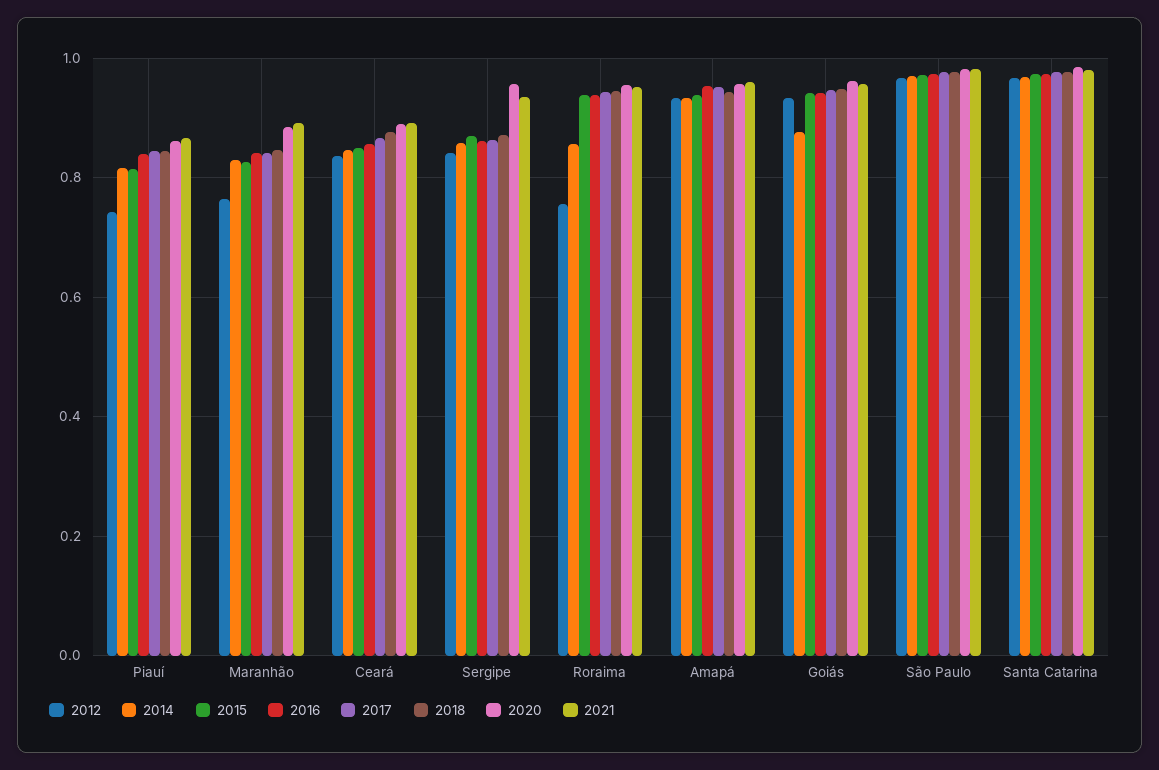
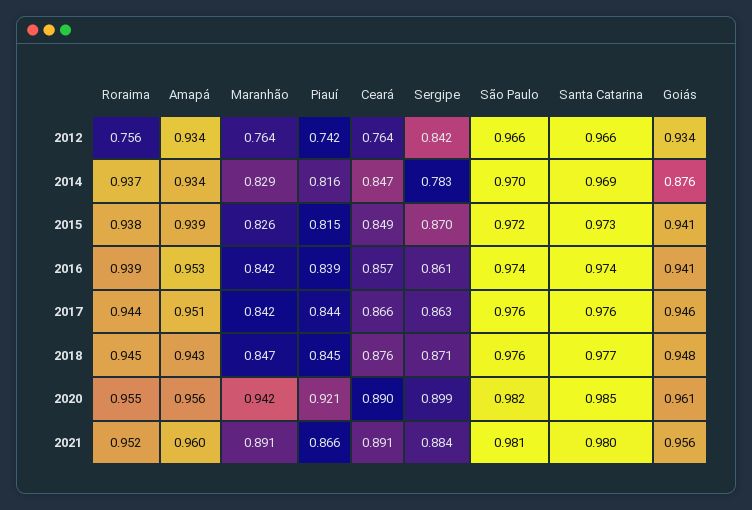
2020, Piauí: 0.86 -> 0.921
2020, Maranhão: 0.88 -> 0.942
2012, Ceará: 0.84 -> 0.764
2014, Sergipe: 0.86 -> 0.783
2020, Sergipe: 0.96 -> 0.899
2021, Sergipe: 0.94 -> 0.884
2014, Roraima: 0.86 -> 0.937

